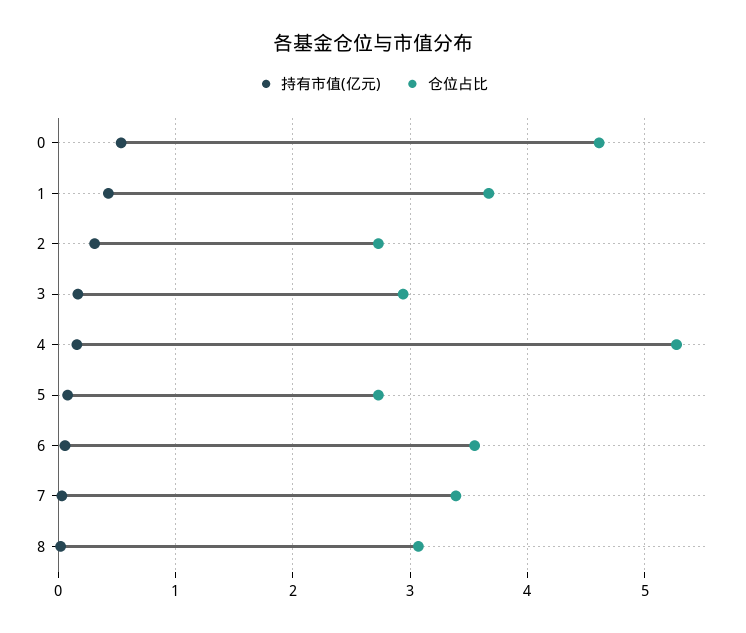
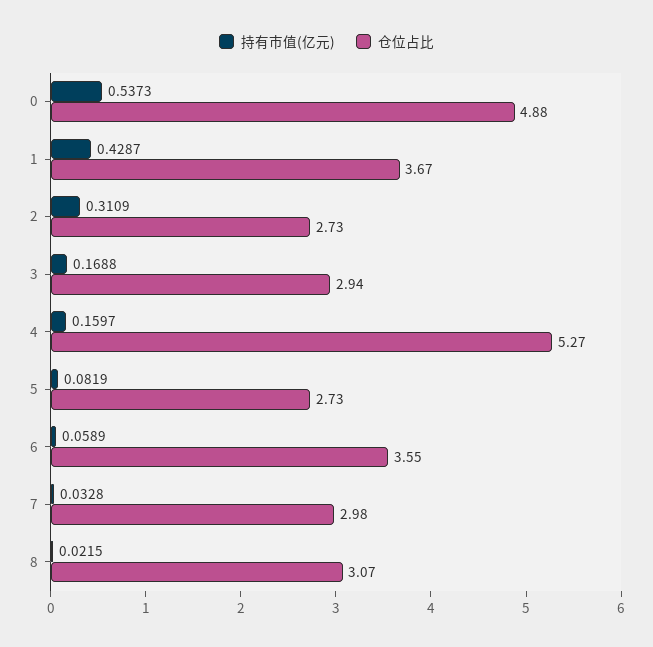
仓位占比, 0: 4.6 -> 4.88
仓位占比, 7: 3.4 -> 2.98

